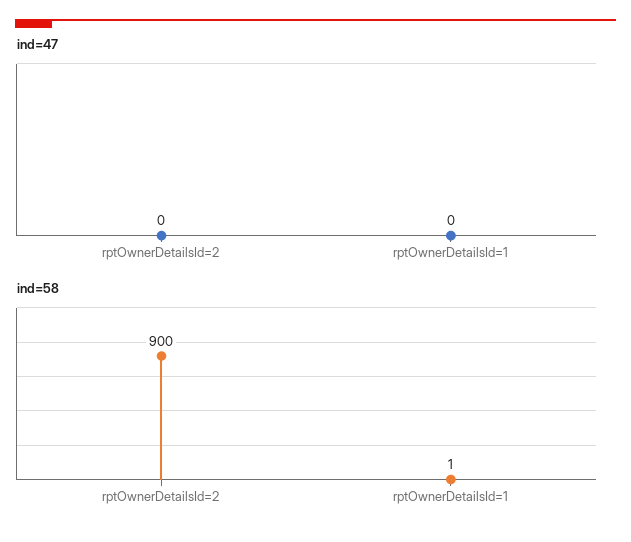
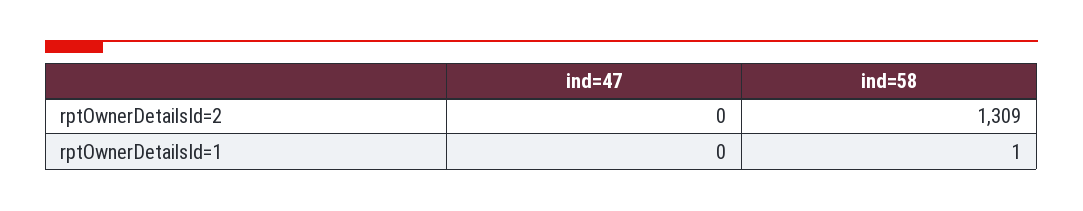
ind=58, rptOwnerDetailsId=2: 900 -> 1309

